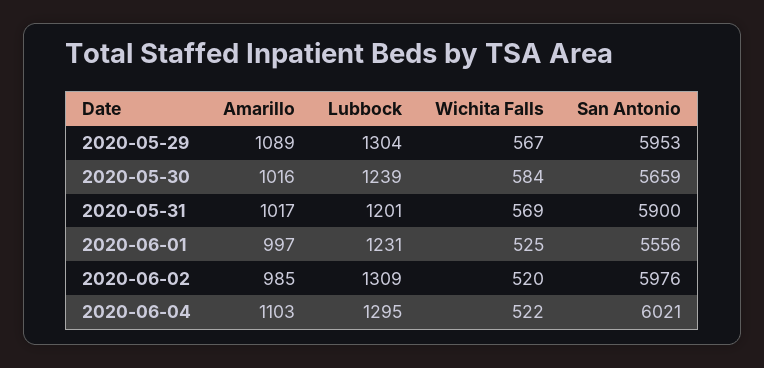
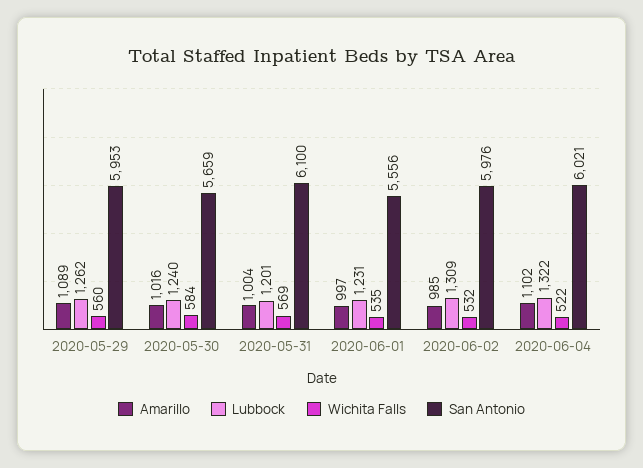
Lubbock, 2020-05-29: 1304 -> 1262
Wichita Falls, 2020-05-29: 567 -> 560
Lubbock, 2020-05-30: 1239 -> 1240
Amarillo, 2020-05-31: 1017 -> 1004
San Antonio, 2020-05-31: 5900 -> 6100
Wichita Falls, 2020-06-01: 525 -> 535
Wichita Falls, 2020-06-02: 520 -> 532
Amarillo, 2020-06-04: 1103 -> 1102
Lubbock, 2020-06-04: 1295 -> 1322

